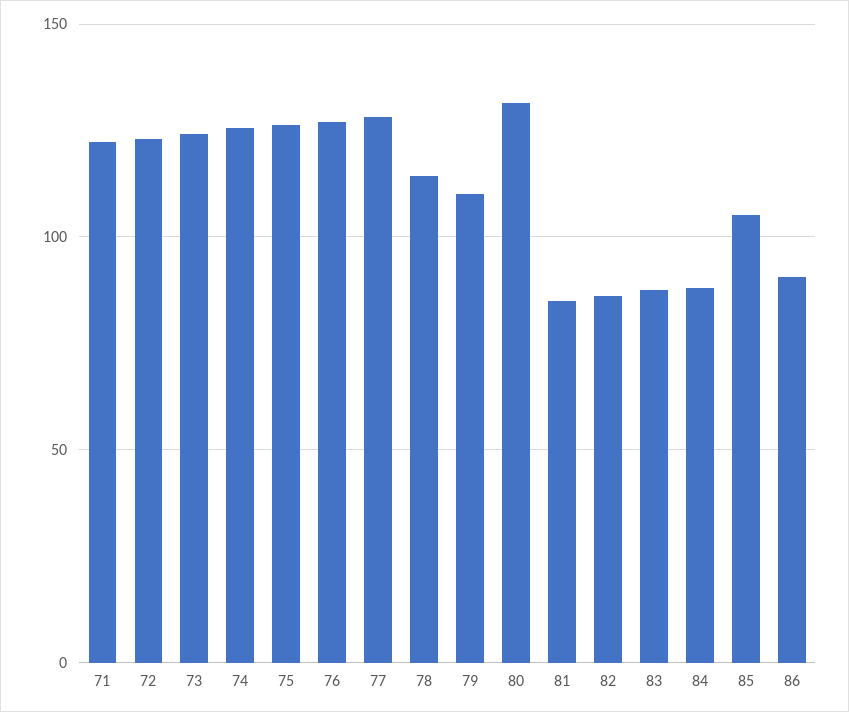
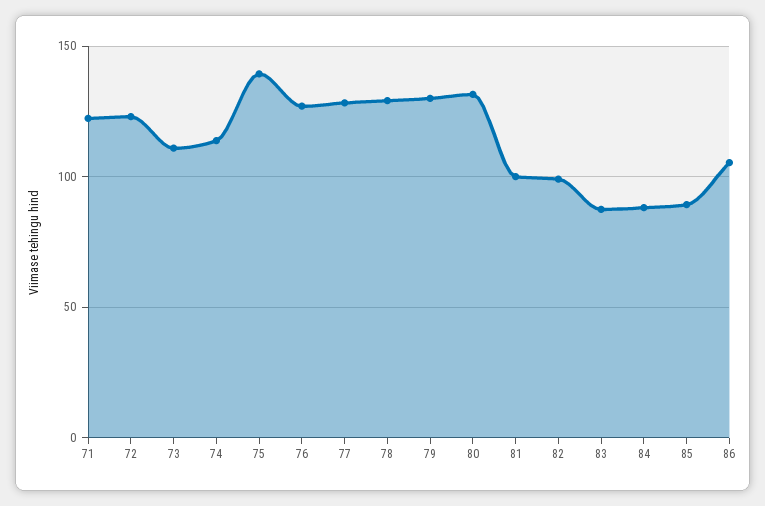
73: 125 -> 110
74: 125 -> 115
75: 125 -> 140
78: 115 -> 130
79: 110 -> 130
81: 85 -> 100
82: 85 -> 100
85: 105 -> 90
86: 90 -> 105

